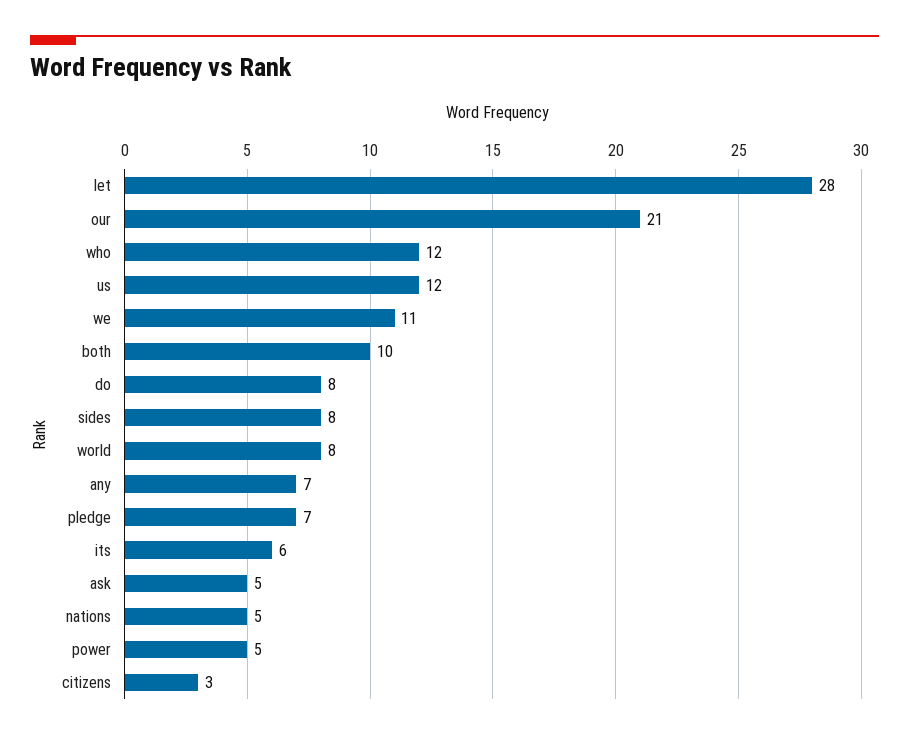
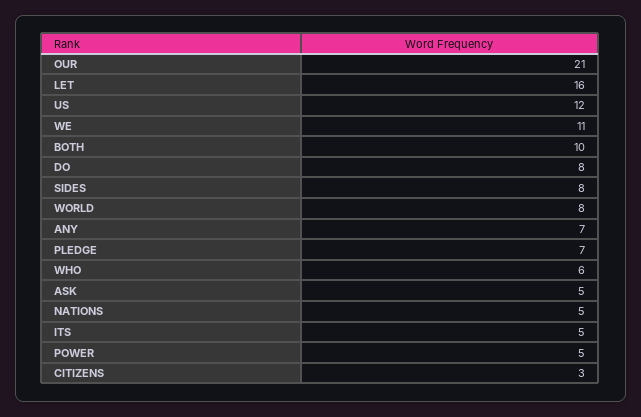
let: 28 -> 16
who: 12 -> 6
its: 6 -> 5

